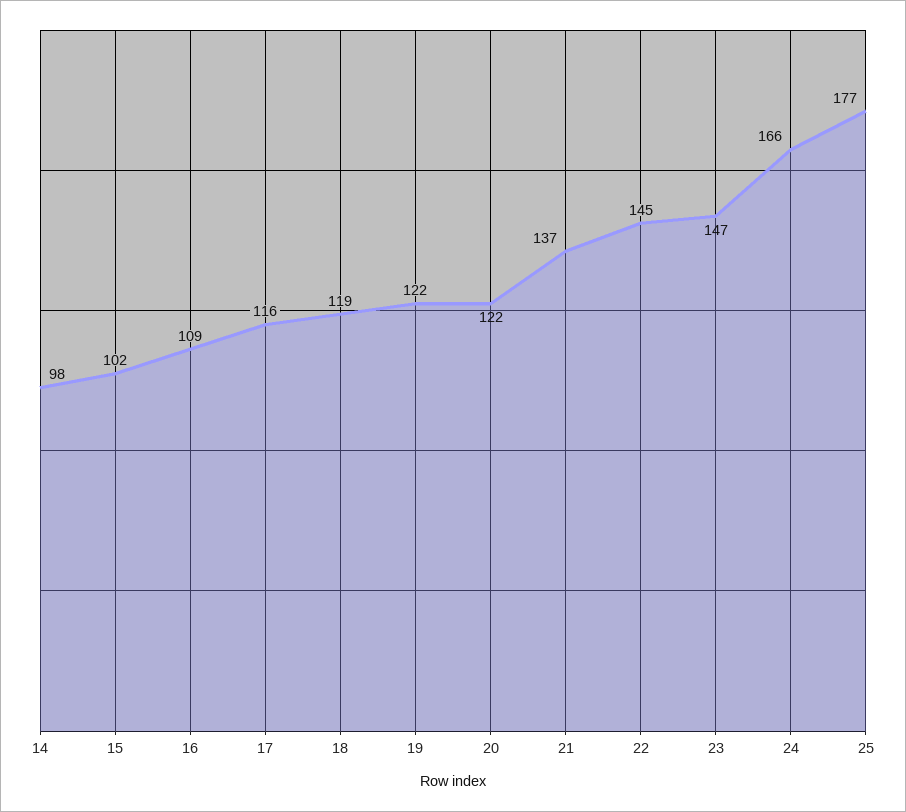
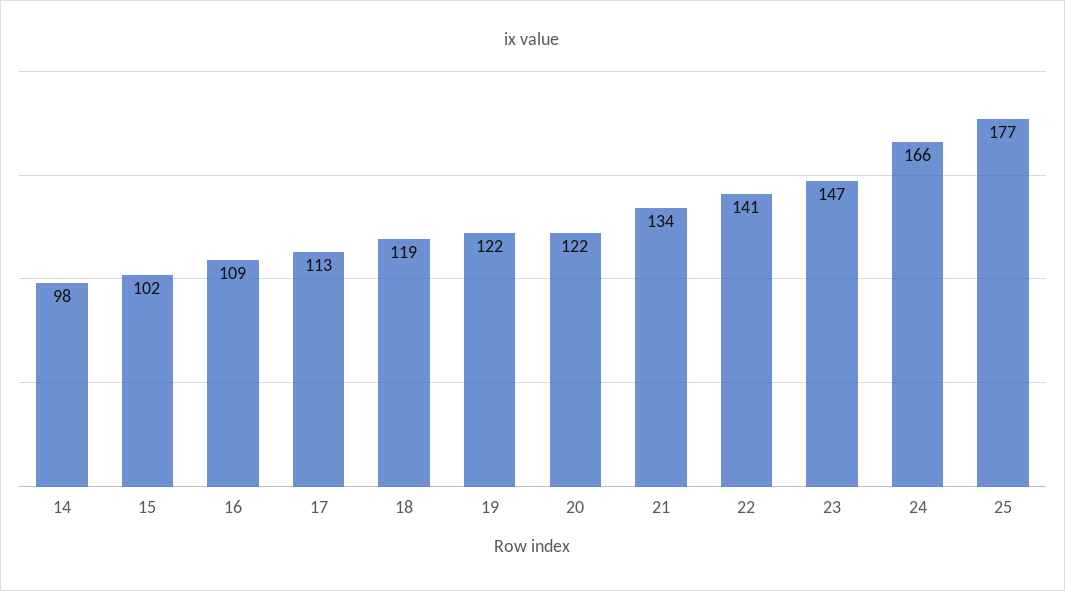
17: 116 -> 113
21: 137 -> 134
22: 145 -> 141

